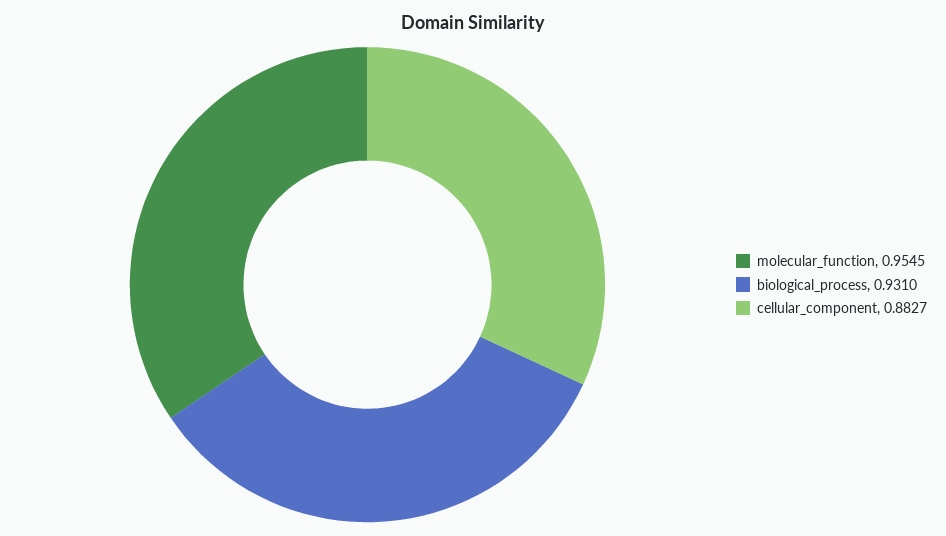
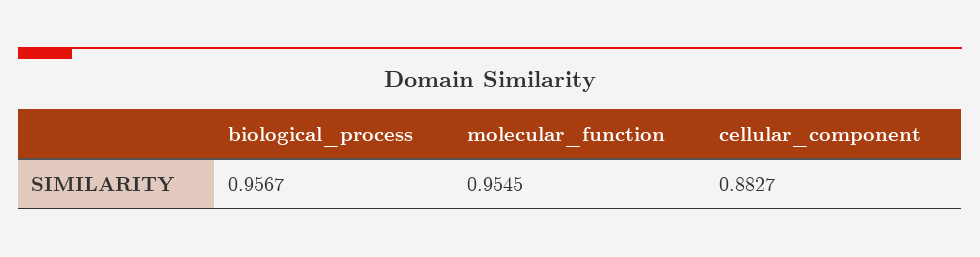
biological_process: 0.931 -> 0.9567

